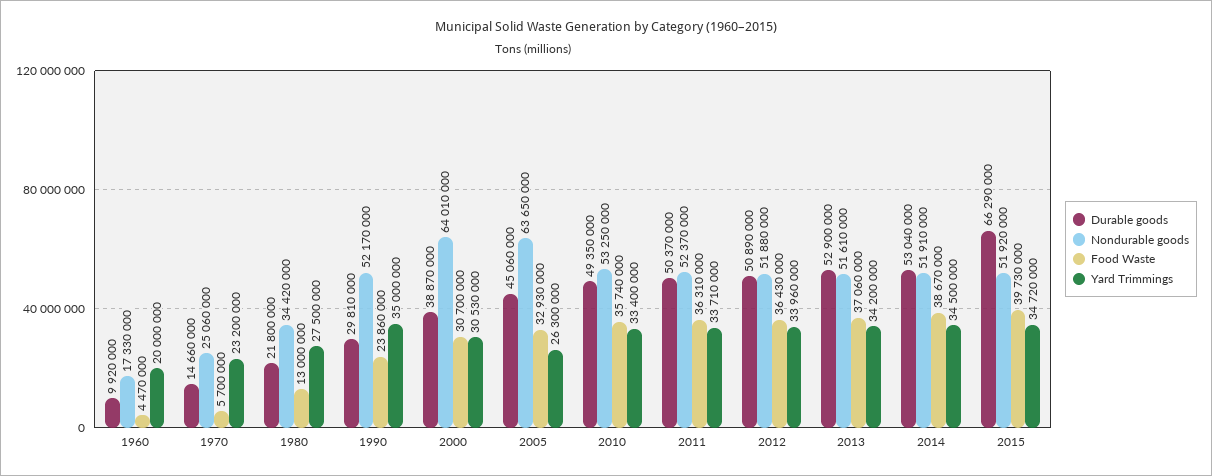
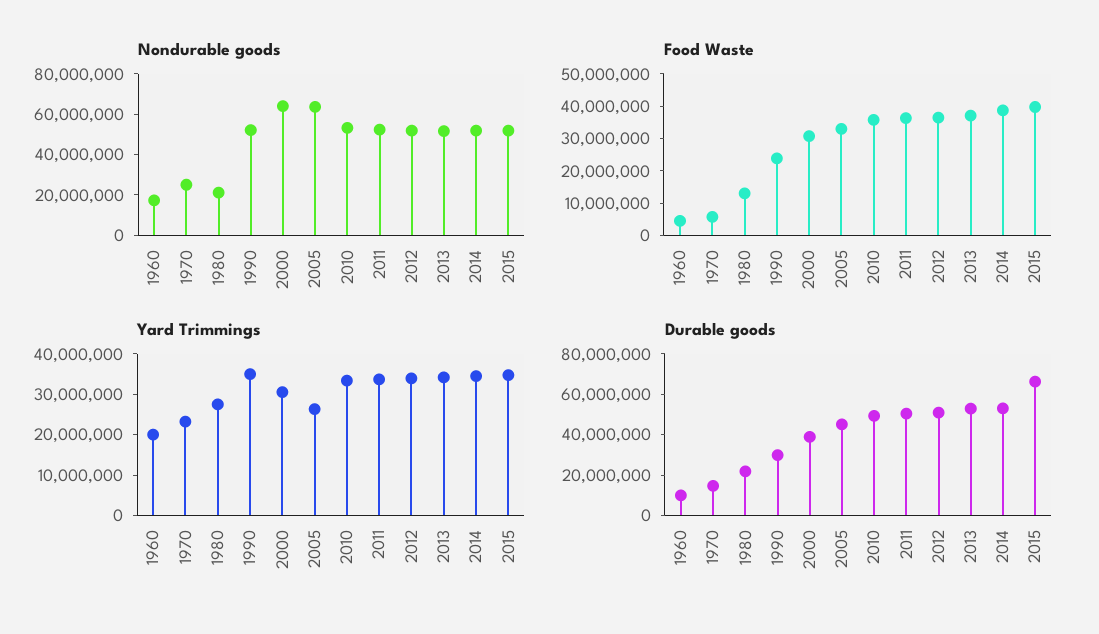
Nondurable goods, 1980: 34420000 -> 20000000

